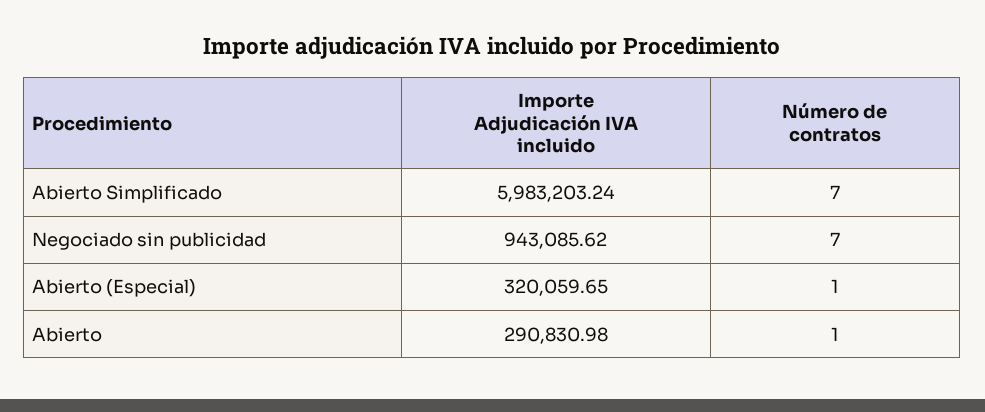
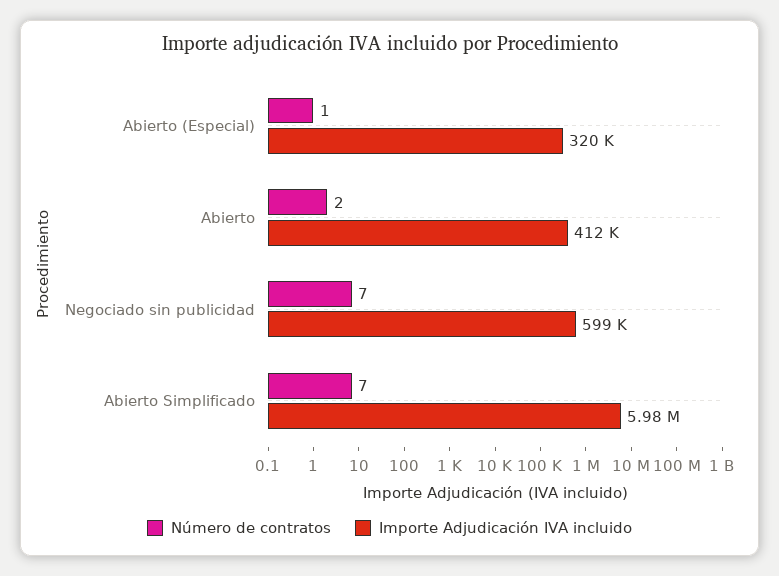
Importe Adjudicación IVA incluido, Negociado sin publicidad: 943085.62 -> 599000
Importe Adjudicación IVA incluido, Abierto: 290830.98 -> 412000
Número de contratos, Abierto: 1 -> 2

